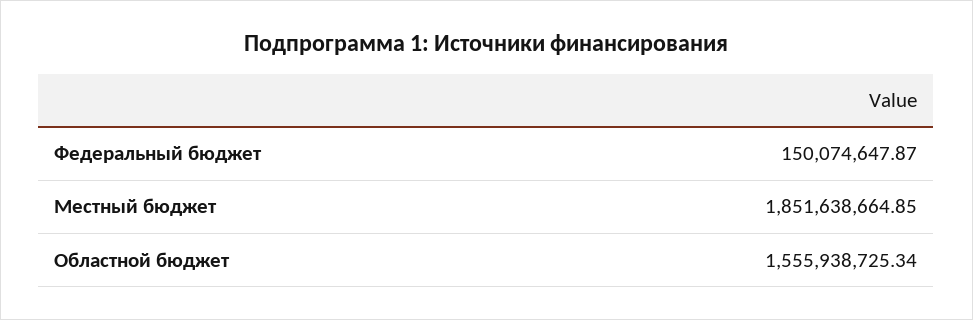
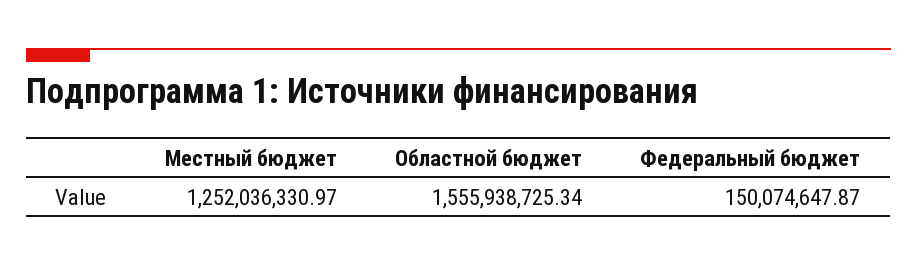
Местный бюджет: 1851638664.85 -> 1252036330.97

